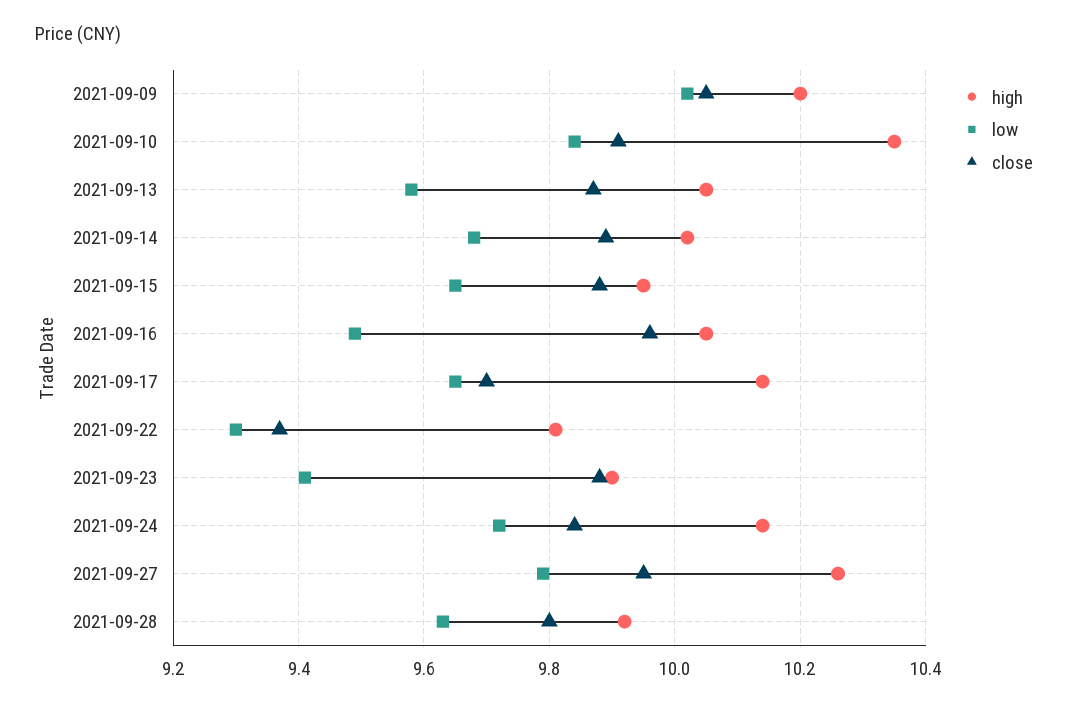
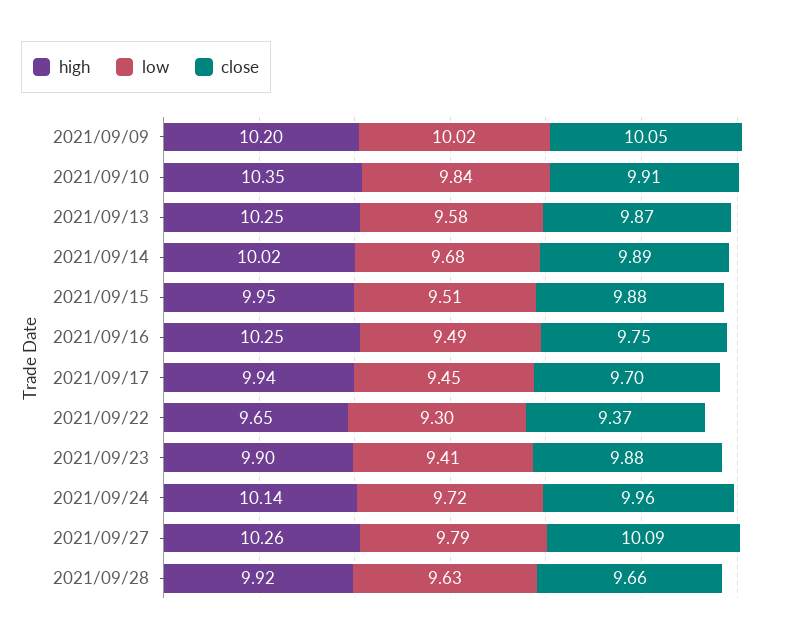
high, 2021-09-13: 10.05 -> 10.25
low, 2021-09-15: 9.65 -> 9.51
high, 2021-09-16: 10.05 -> 10.25
close, 2021-09-16: 9.95 -> 9.75
high, 2021-09-17: 10.15 -> 9.94
low, 2021-09-17: 9.65 -> 9.45
high, 2021-09-22: 9.8 -> 9.65
close, 2021-09-24: 9.85 -> 9.96
close, 2021-09-27: 9.95 -> 10.09
close, 2021-09-28: 9.8 -> 9.66

